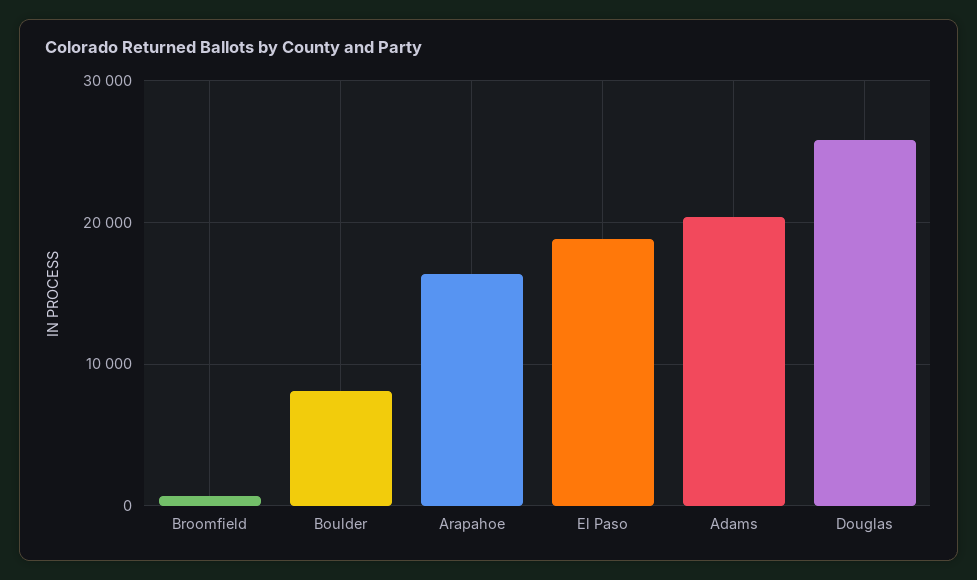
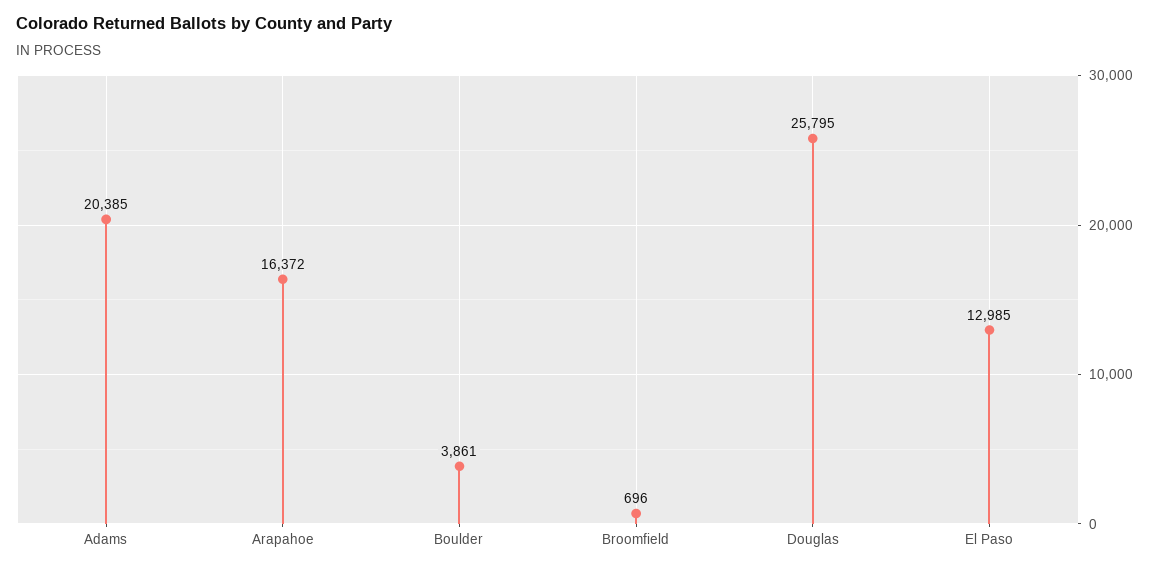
Boulder: 8000 -> 3861
El Paso: 19000 -> 12985

